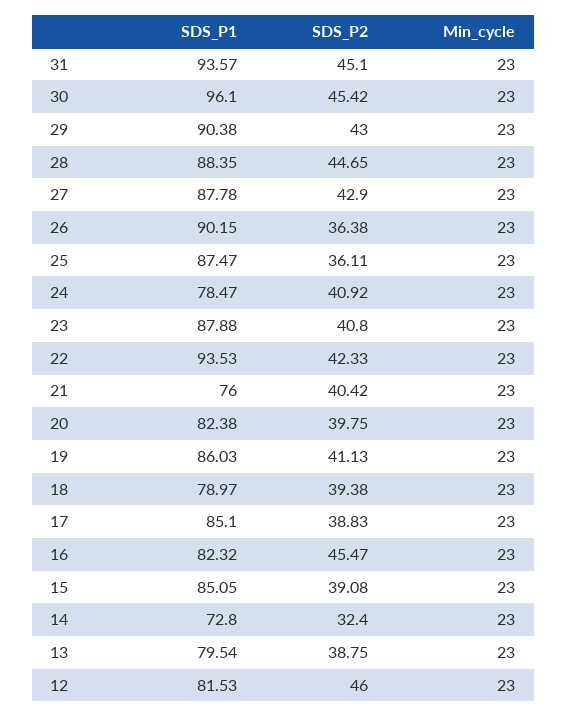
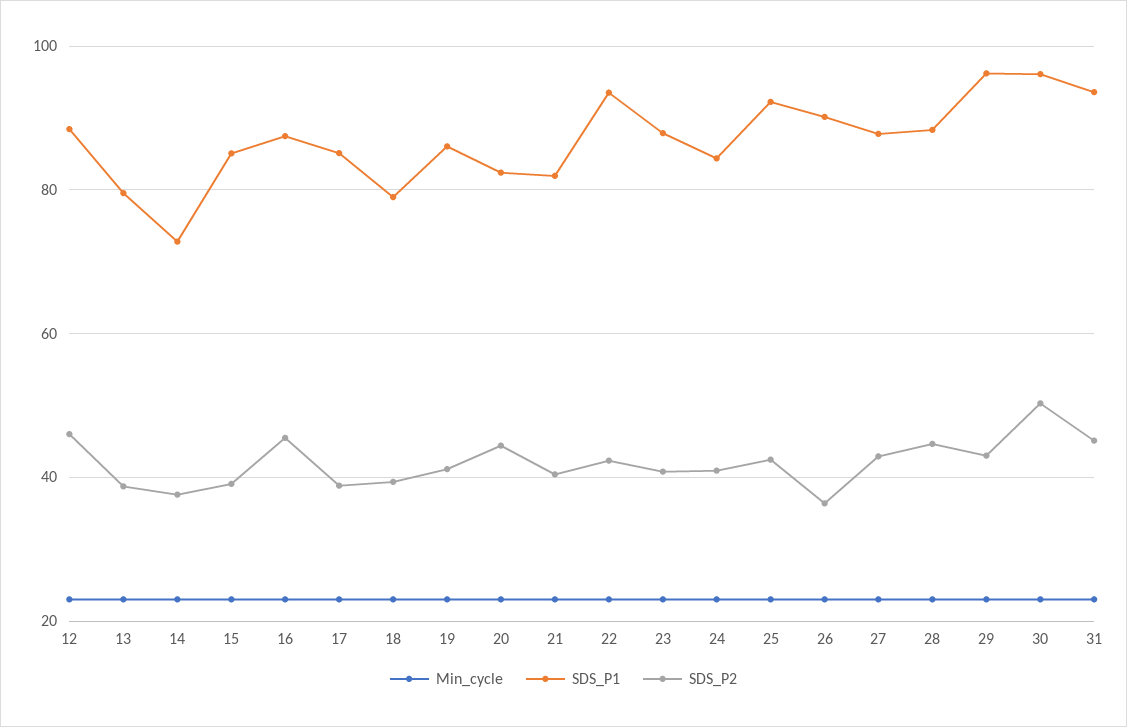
SDS_P2, 30: 45.42 -> 50
SDS_P1, 29: 90.38 -> 96
SDS_P1, 25: 87.47 -> 92
SDS_P2, 25: 36.11 -> 42
SDS_P1, 24: 78.47 -> 84
SDS_P1, 21: 76 -> 82
SDS_P2, 20: 39.75 -> 44
SDS_P1, 16: 82.32 -> 88
SDS_P2, 14: 32.4 -> 38
SDS_P1, 12: 81.53 -> 88

